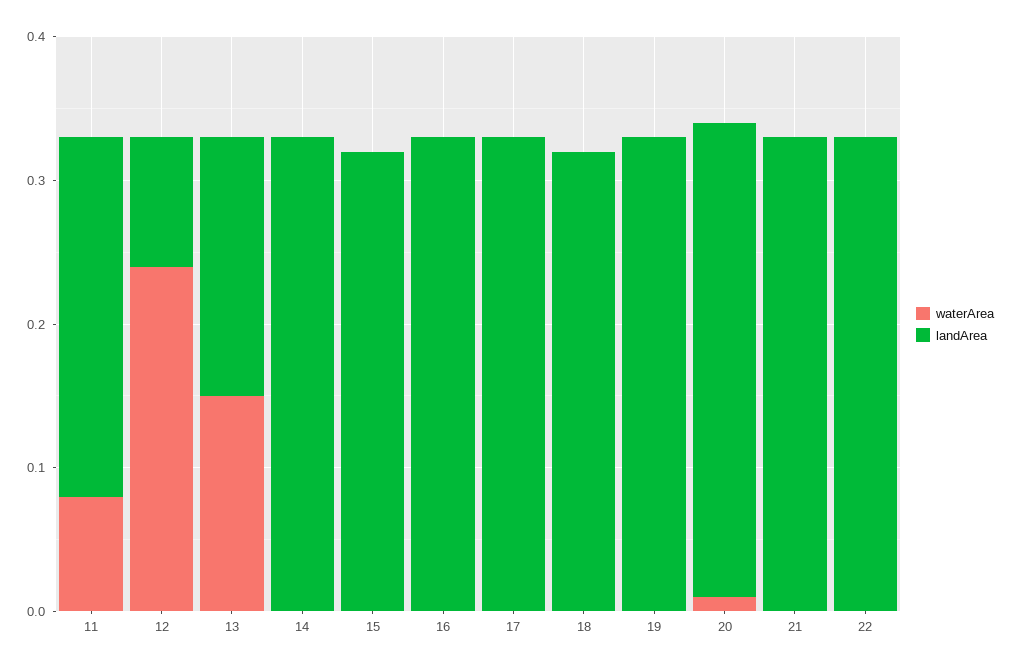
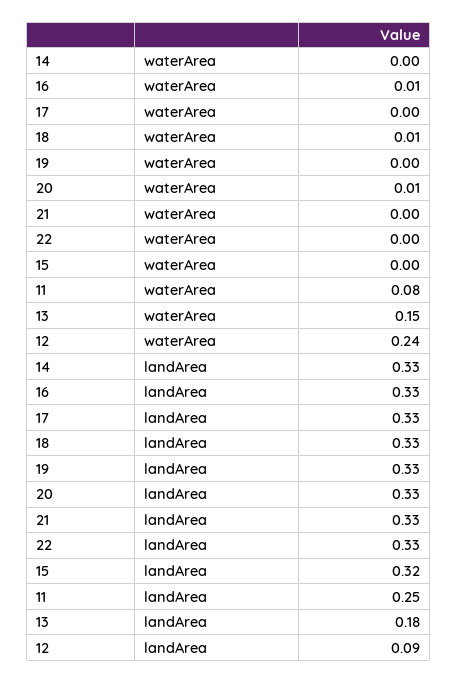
waterArea, 16: 0 -> 0.01
waterArea, 18: 0 -> 0.01
landArea, 18: 0.32 -> 0.33

